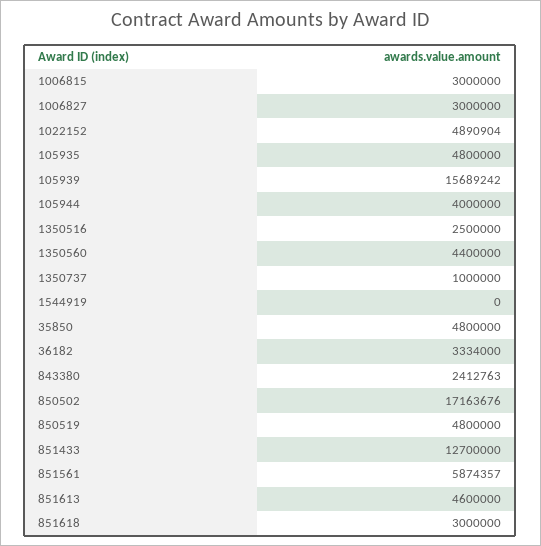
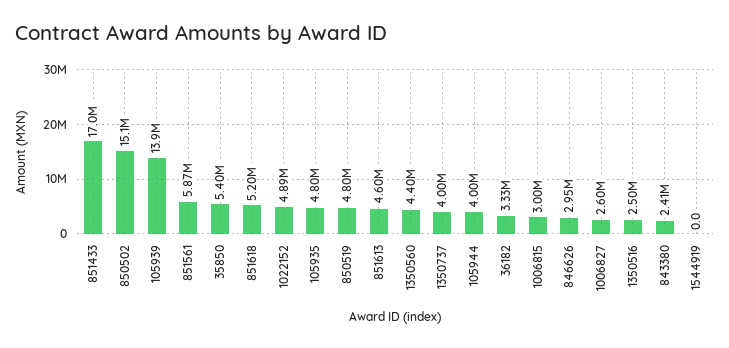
1006827: 3000000 -> 2600000
105939: 15689242 -> 13900000
1350737: 1000000 -> 4000000
35850: 4800000 -> 5400000
850502: 17163676 -> 15100000
851433: 12700000 -> 17000000
851618: 3000000 -> 5200000
846626: none -> 2950000

